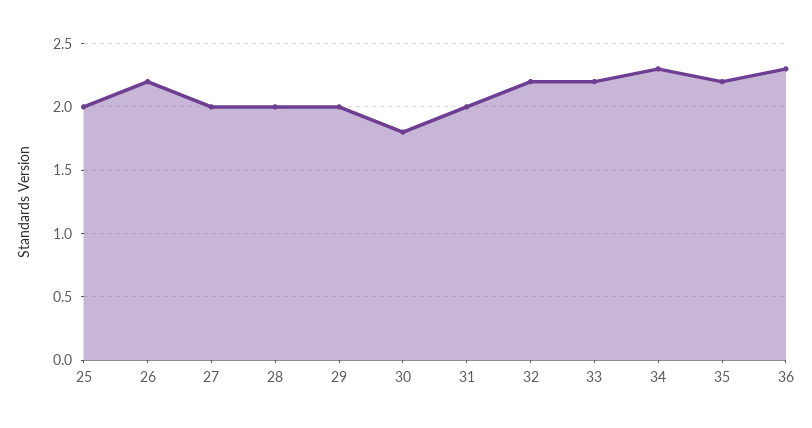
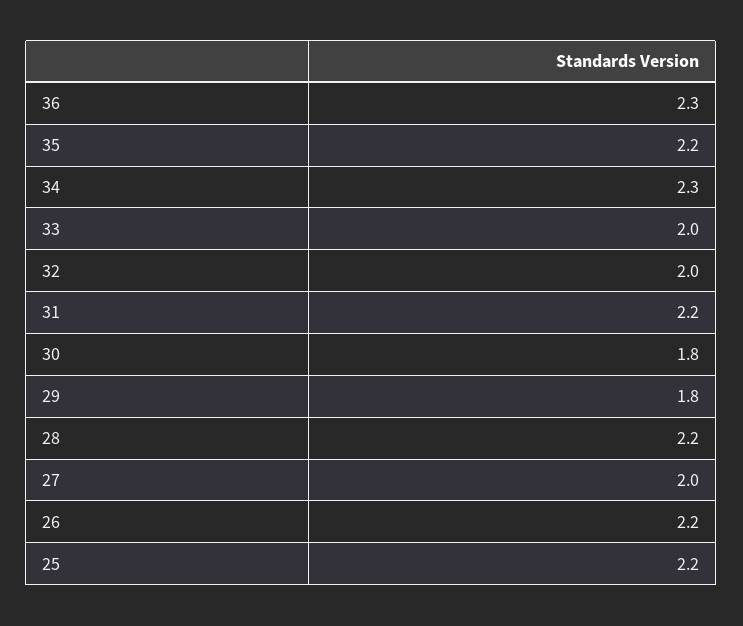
25: 2 -> 2.2
28: 2 -> 2.2
29: 2 -> 1.8
31: 2 -> 2.2
32: 2.2 -> 2
33: 2.2 -> 2

